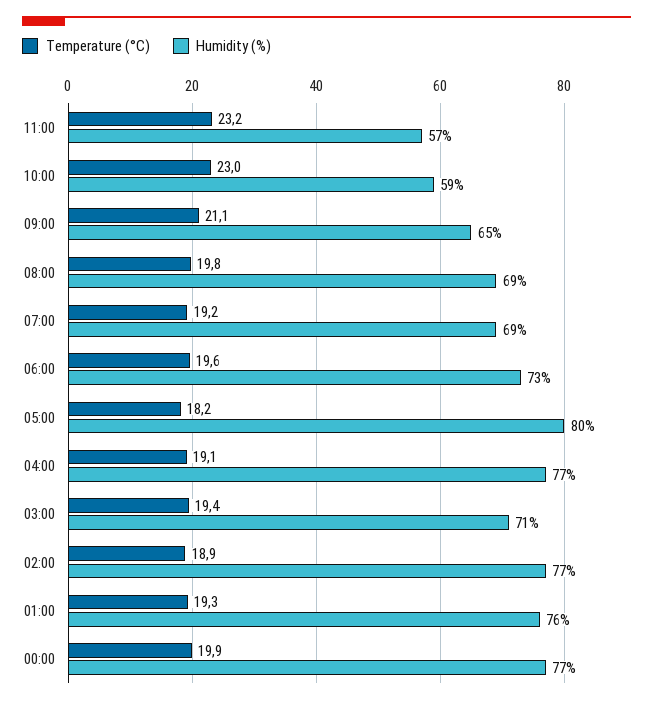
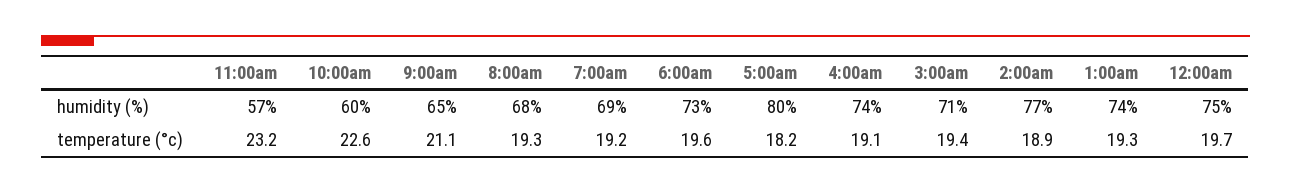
Temperature (°C), 10:00: 23 -> 22.6
Humidity (%), 10:00: 59 -> 60
Temperature (°C), 08:00: 19.8 -> 19.3
Humidity (%), 08:00: 69 -> 68
Humidity (%), 04:00: 77 -> 74
Humidity (%), 01:00: 76 -> 74
Temperature (°C), 00:00: 19.9 -> 19.7
Humidity (%), 00:00: 77 -> 75

